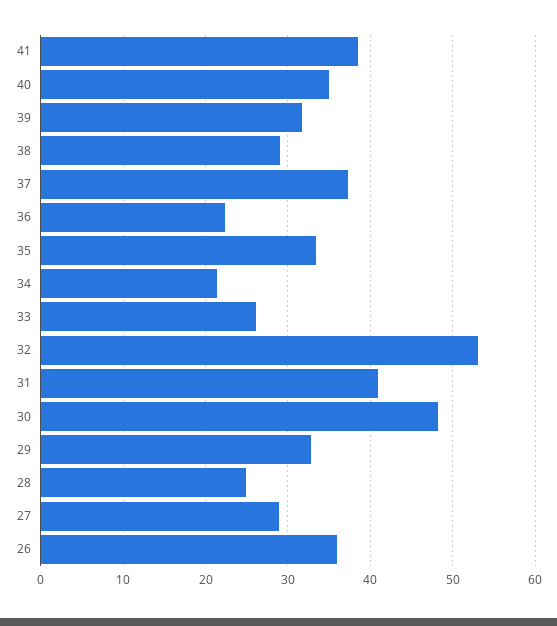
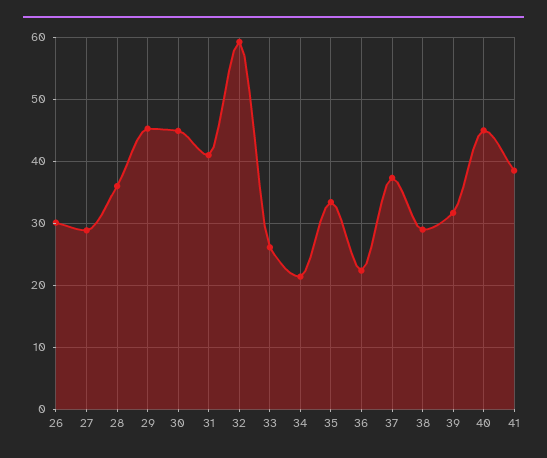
40: 35 -> 45
32: 53 -> 59
30: 48 -> 45
29: 33 -> 45
28: 25 -> 36
26: 36 -> 30

